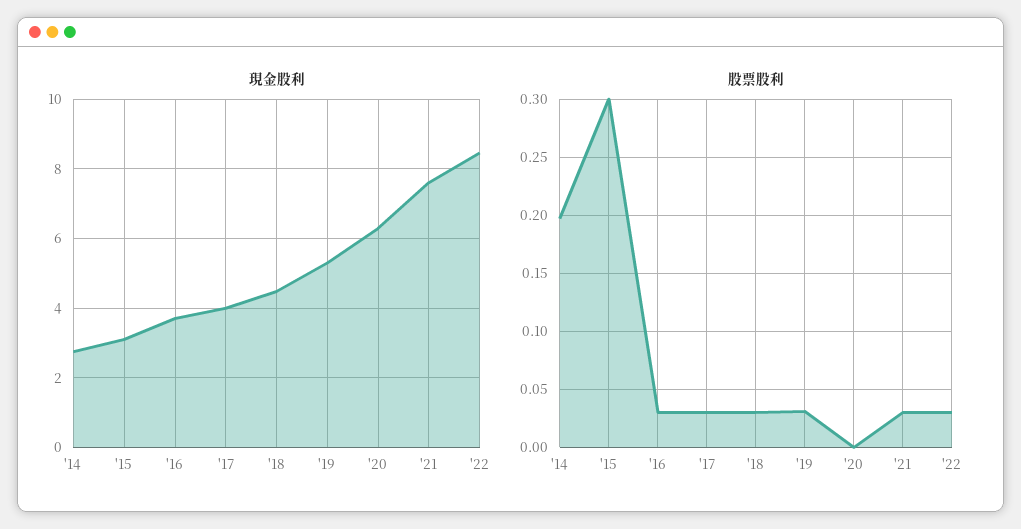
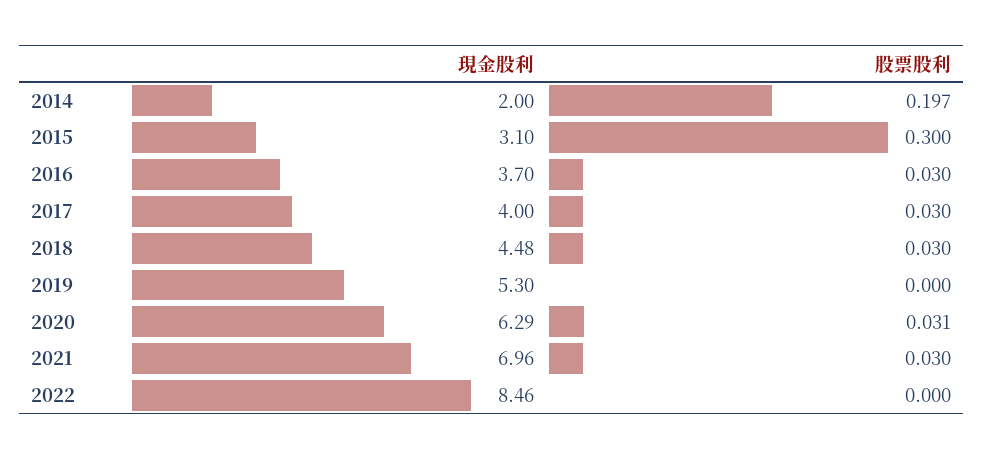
現金股利, '14: 2.8 -> 2
現金股利, '21: 7.6 -> 6.96
股票股利, '19: 0.03 -> 0
股票股利, '20: 0 -> 0.031
股票股利, '22: 0.03 -> 0

